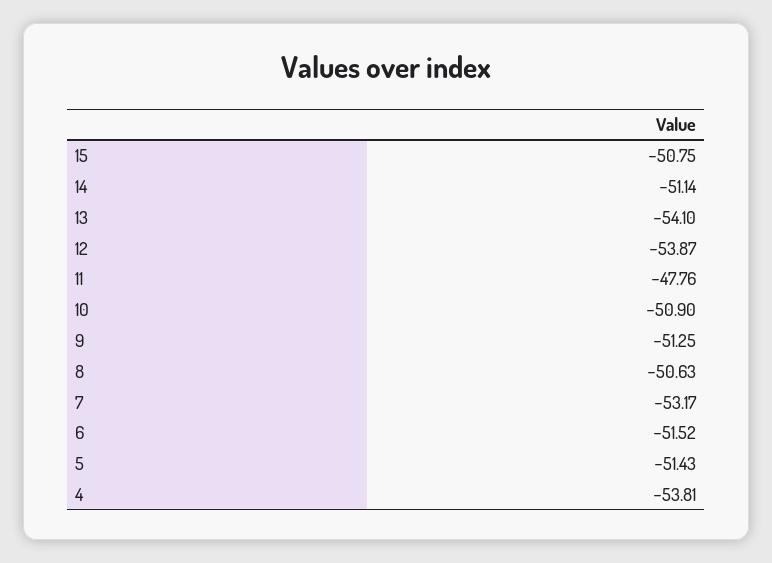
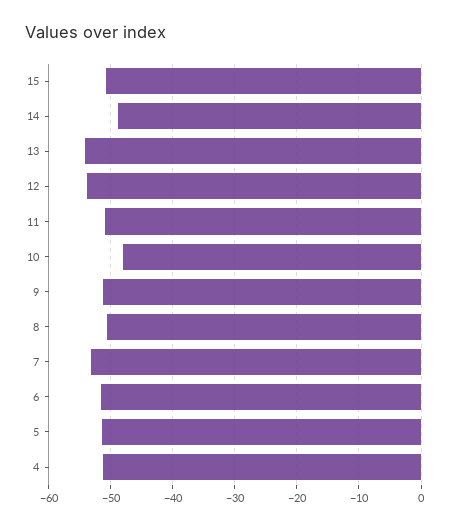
14: -51.14 -> -49
11: -47.76 -> -51
10: -50.9 -> -48
4: -53.81 -> -51

